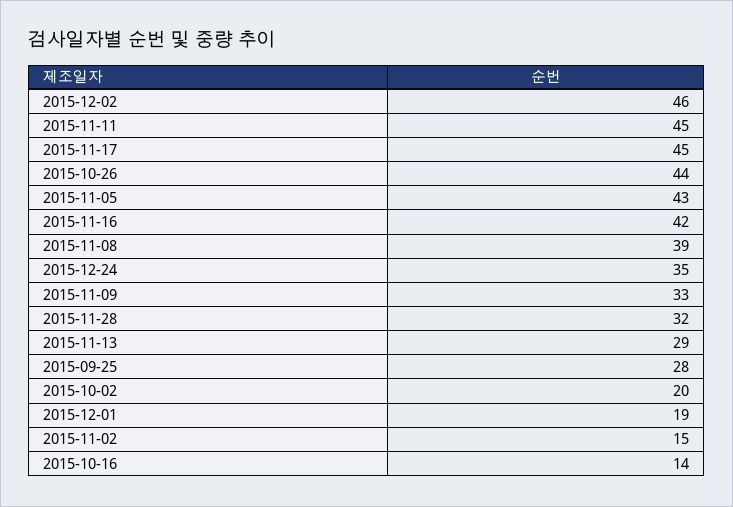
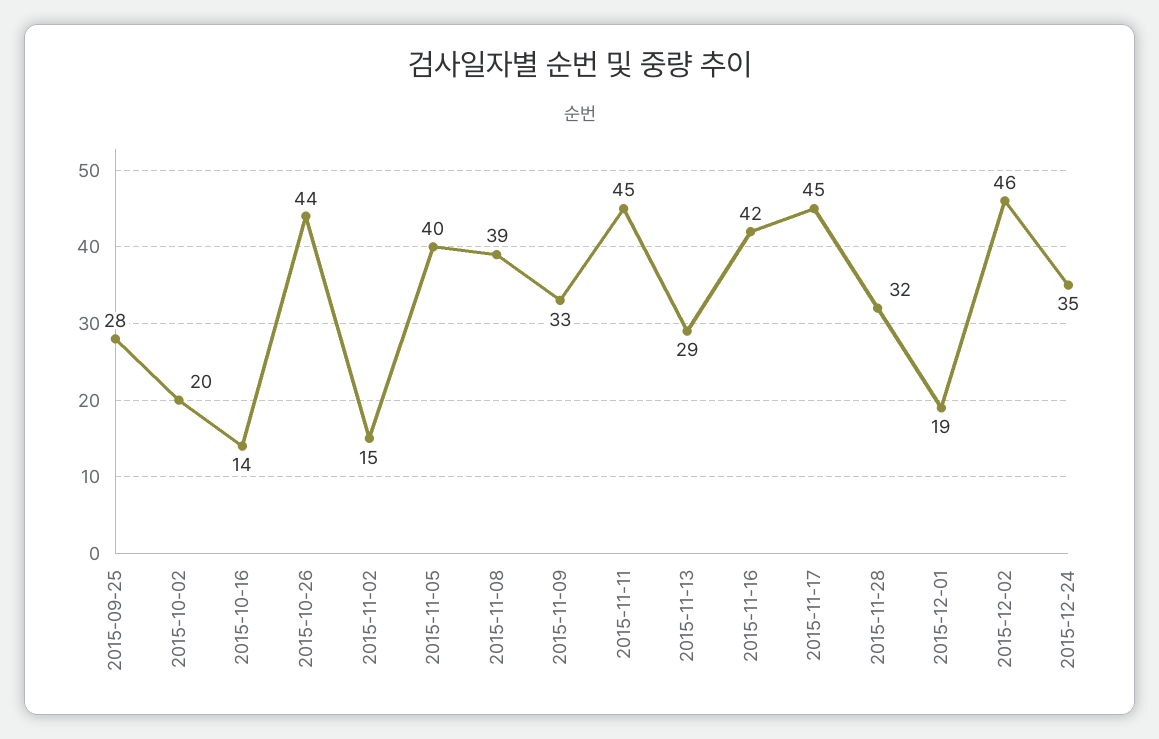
2015-11-05: 43 -> 40

